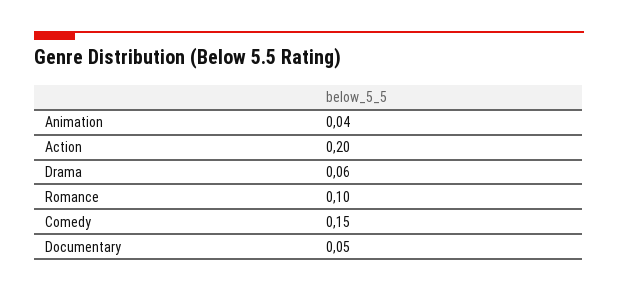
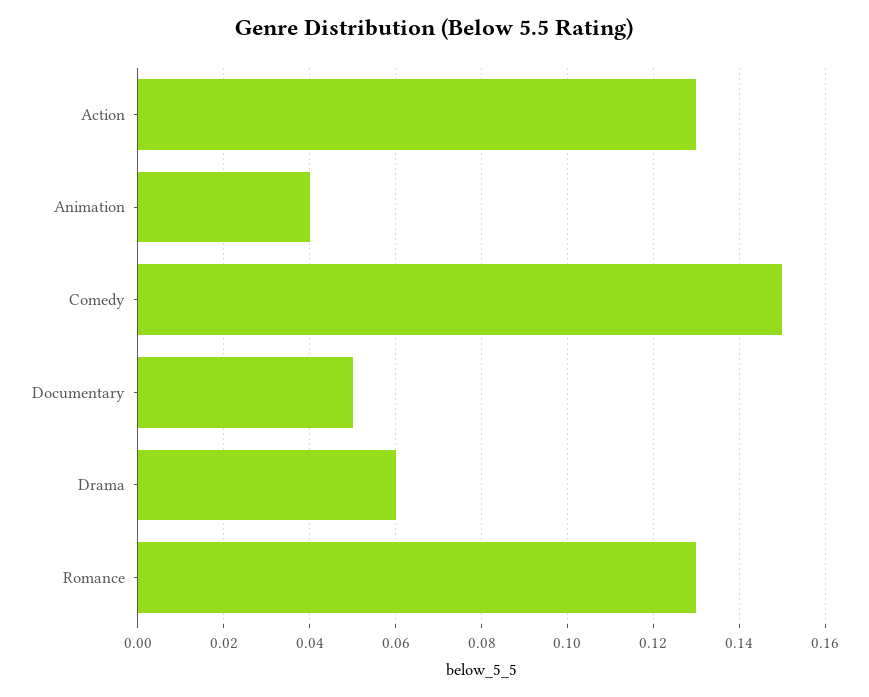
Action: 0.2 -> 0.13
Romance: 0.1 -> 0.13

